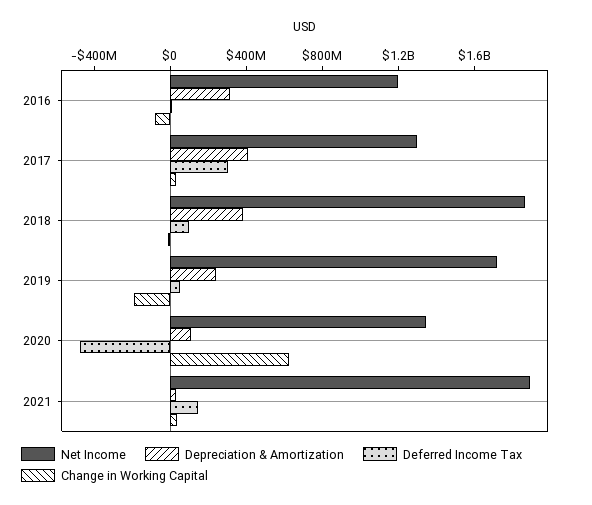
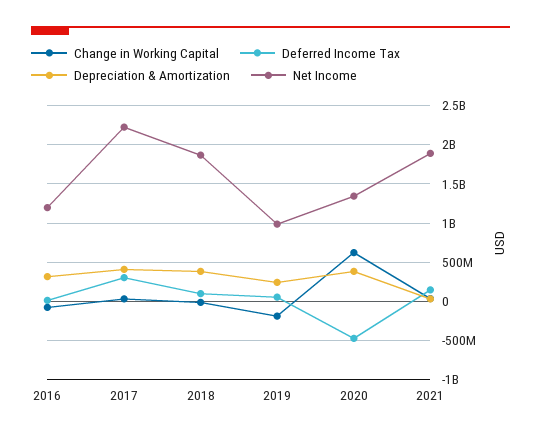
Net Income, 2017: 1300000000 -> 2200000000
Net Income, 2019: 1700000000 -> 1000000000
Depreciation & Amortization, 2020: 100000000 -> 400000000

